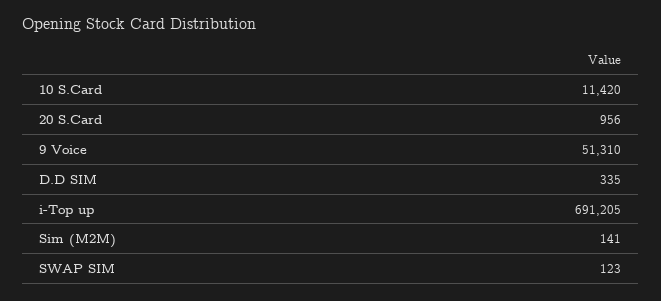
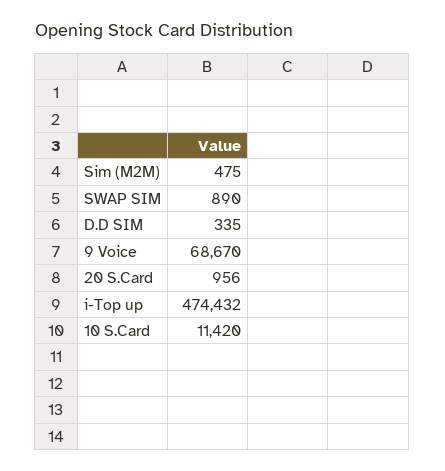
9 Voice: 51310 -> 68670
i-Top up: 691205 -> 474432
Sim (M2M): 141 -> 475
SWAP SIM: 123 -> 890

